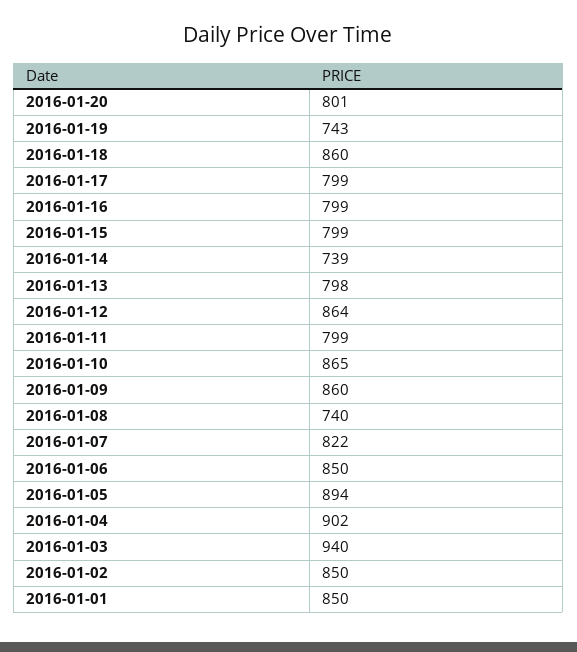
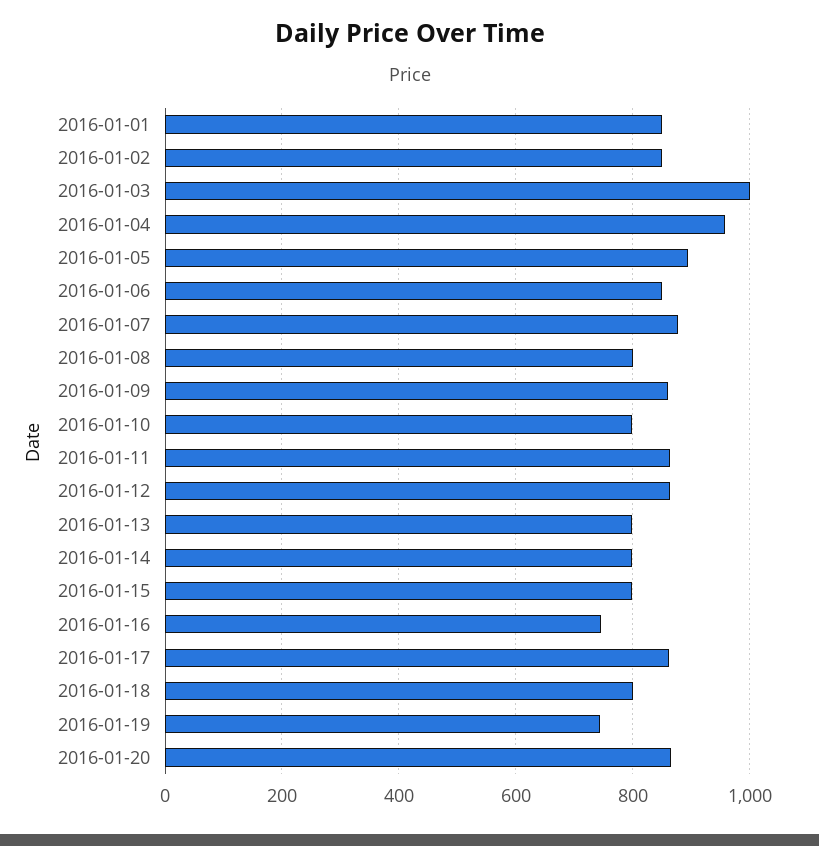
2016-01-20: 801 -> 860
2016-01-18: 860 -> 800
2016-01-17: 799 -> 860
2016-01-16: 799 -> 740
2016-01-14: 739 -> 800
2016-01-11: 799 -> 860
2016-01-10: 865 -> 800
2016-01-08: 740 -> 800
2016-01-07: 822 -> 880
2016-01-04: 902 -> 960
2016-01-03: 940 -> 1000

